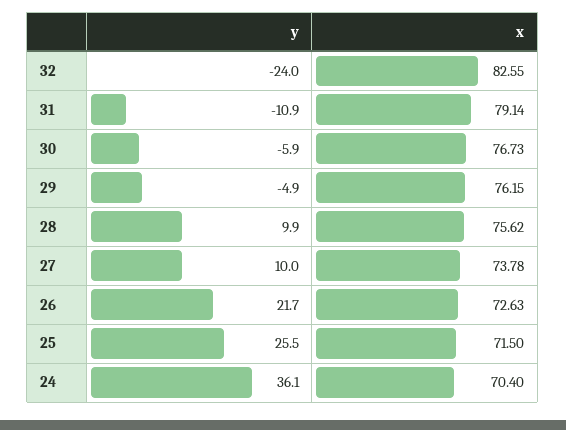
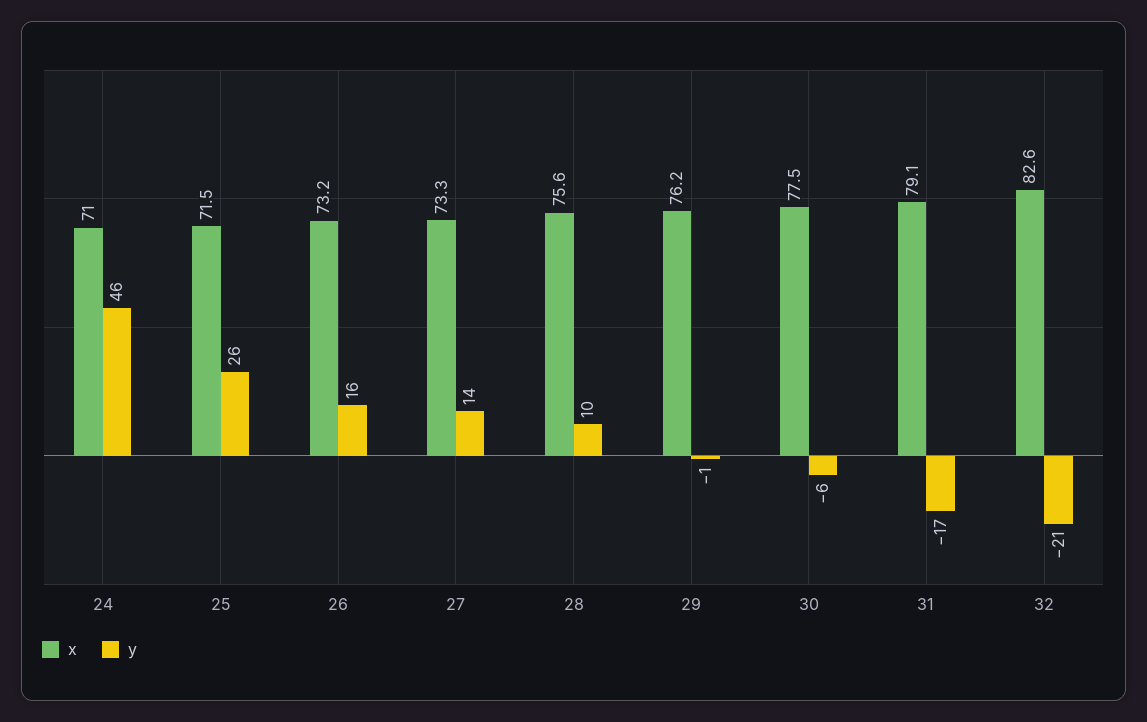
y, 32: -24 -> -21
y, 31: -10.9 -> -17
x, 30: 76.73 -> 77.5
y, 29: -4.9 -> -1
y, 27: 10 -> 14
x, 27: 73.78 -> 73.3
y, 26: 21.7 -> 16
x, 26: 72.63 -> 73.2
y, 24: 36.1 -> 46
x, 24: 70.4 -> 71

